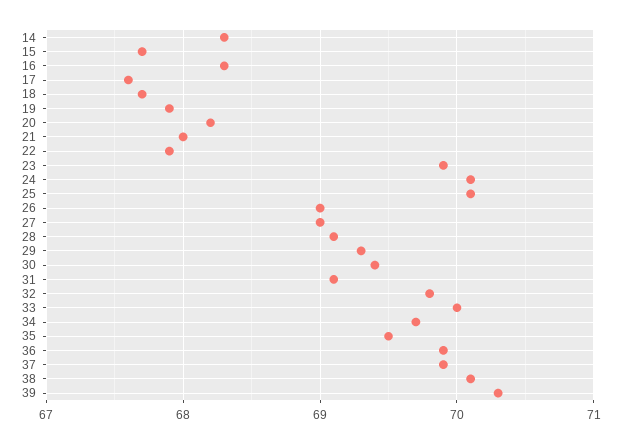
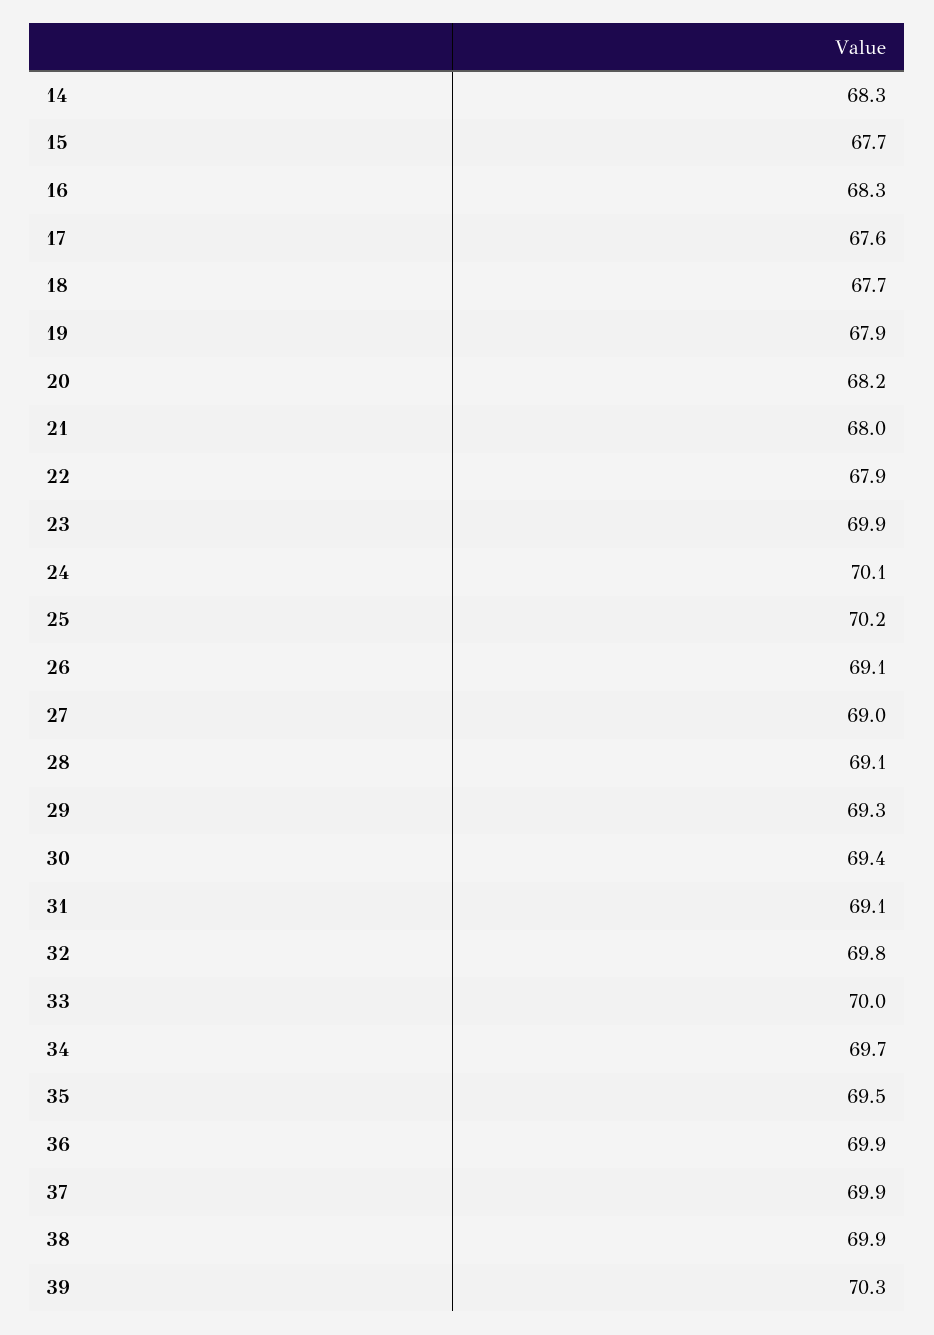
25: 70.1 -> 70.2
26: 69 -> 69.1
38: 70.1 -> 69.9

